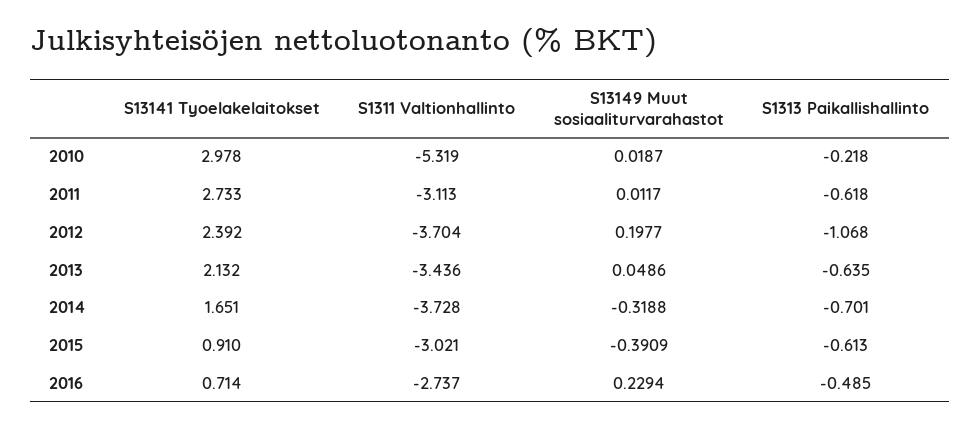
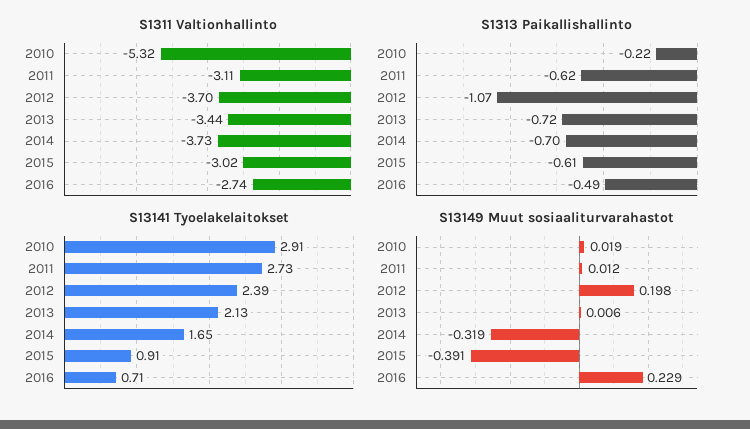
S13141 Tyoelakelaitokset, 2010: 2.978 -> 2.91
S13149 Muut sosiaaliturvarahastot, 2013: 0.0486 -> 0.006
S1313 Paikallishallinto, 2013: -0.635 -> -0.72

